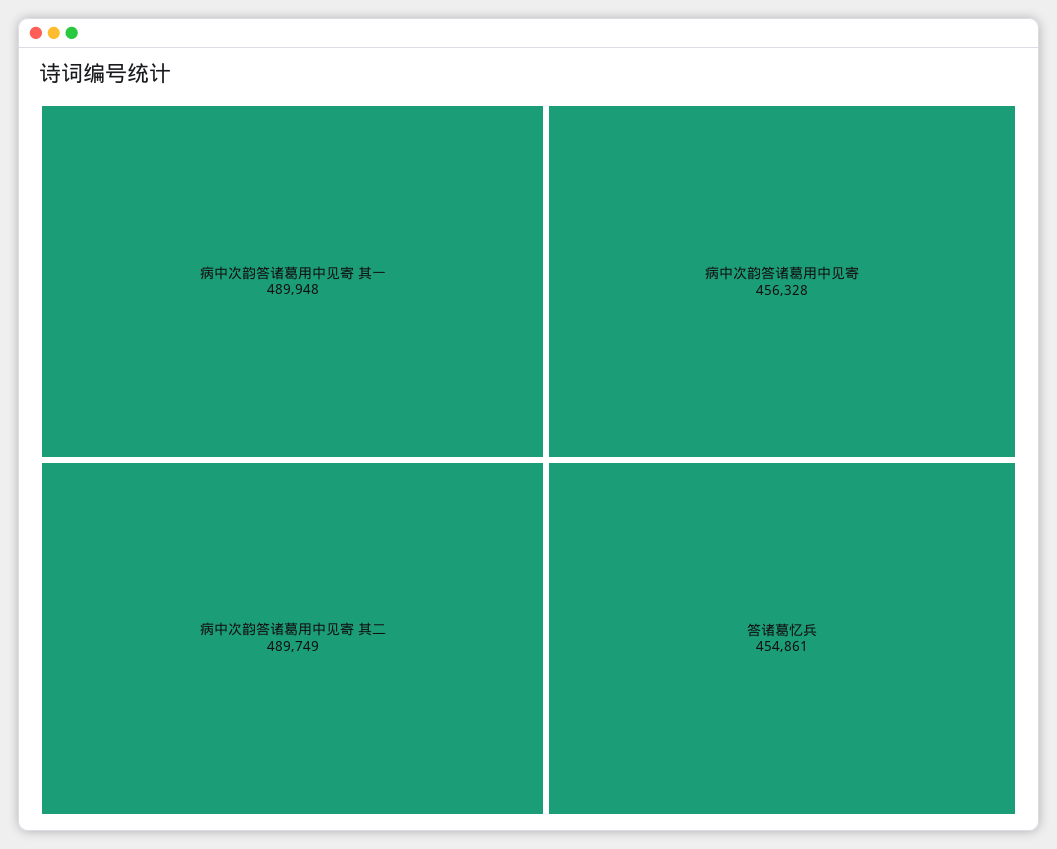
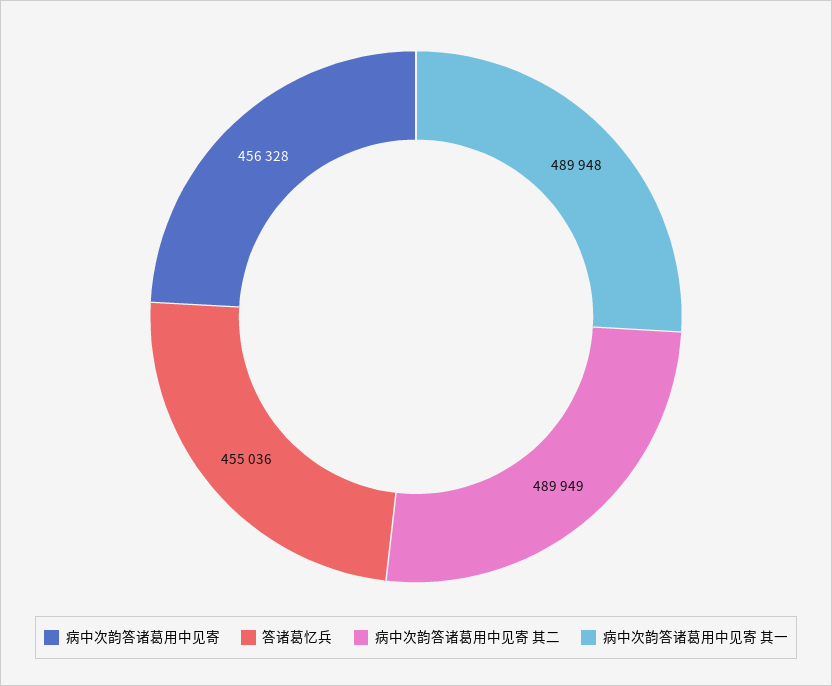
病中次韵答诸葛用中见寄 其二: 489749 -> 489949
答诸葛忆兵: 454861 -> 455036

